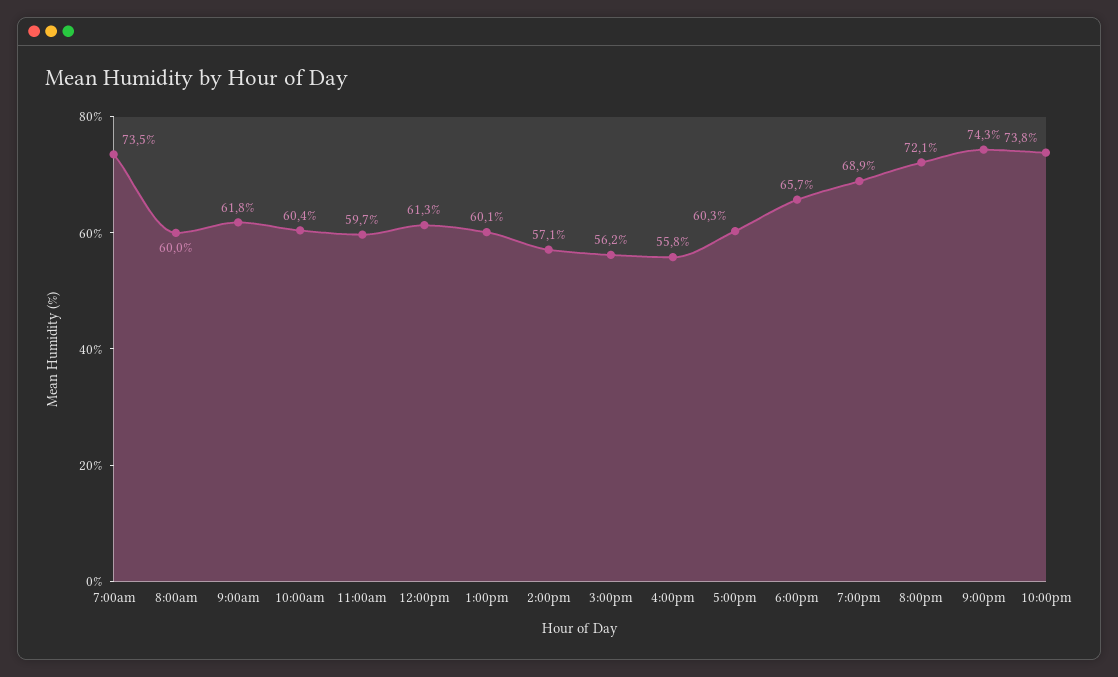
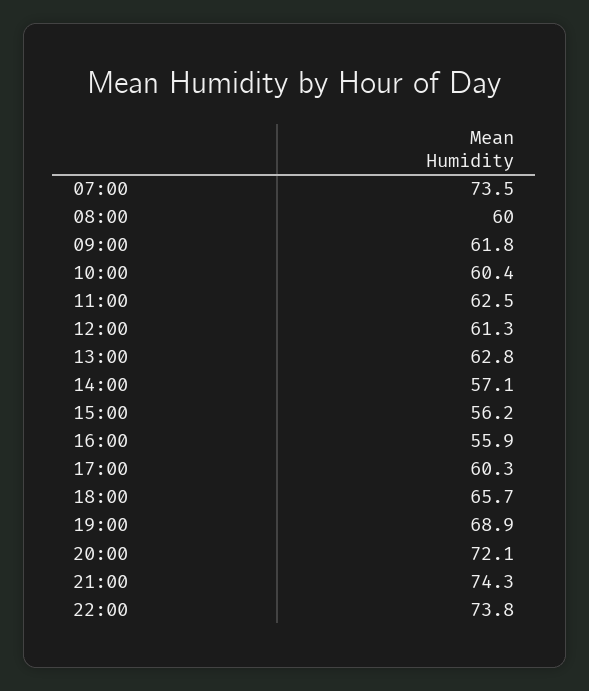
11:00am: 59.7 -> 62.5
1:00pm: 60.1 -> 62.8
4:00pm: 55.8 -> 55.9

